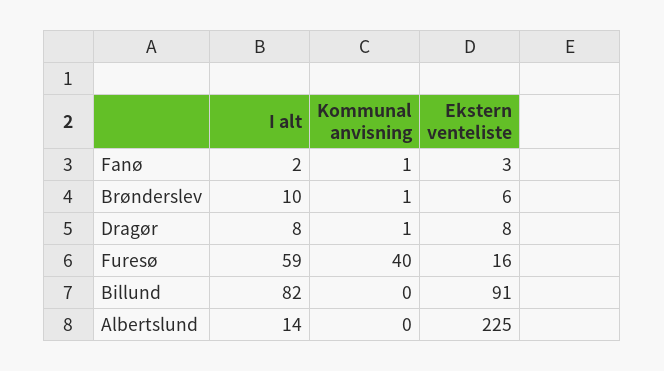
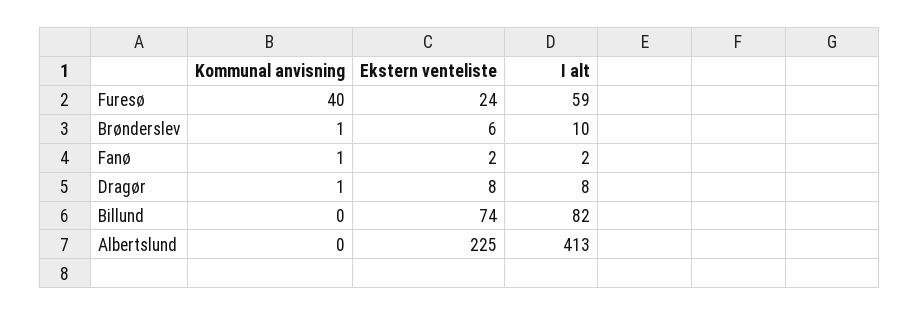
Ekstern venteliste, Fanø: 3 -> 2
Ekstern venteliste, Furesø: 16 -> 24
Ekstern venteliste, Billund: 91 -> 74
I alt, Albertslund: 14 -> 413

